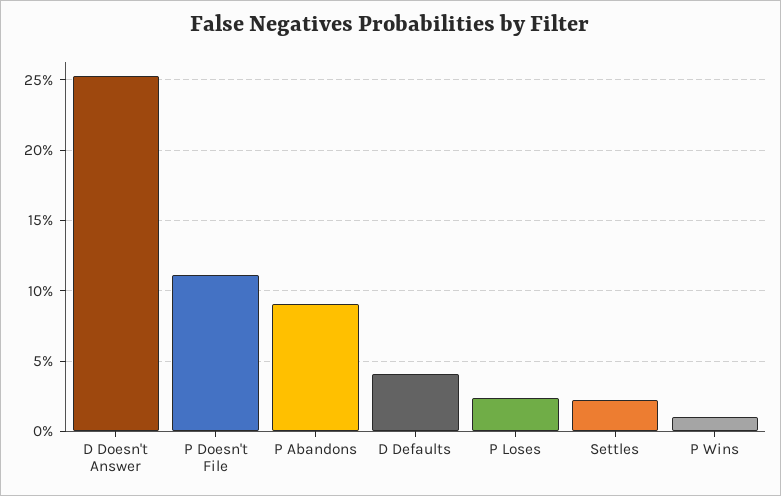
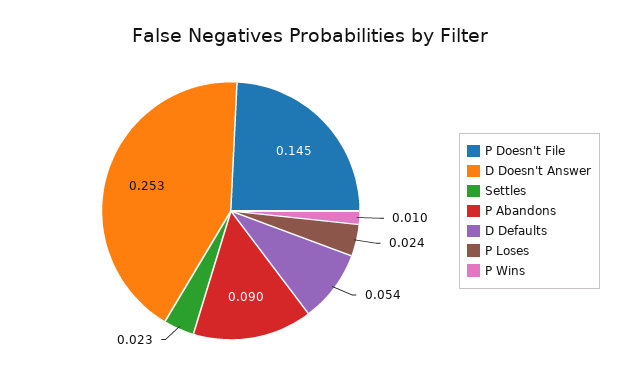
P Doesn't File: 0.11 -> 0.145
D Defaults: 0.04 -> 0.054

